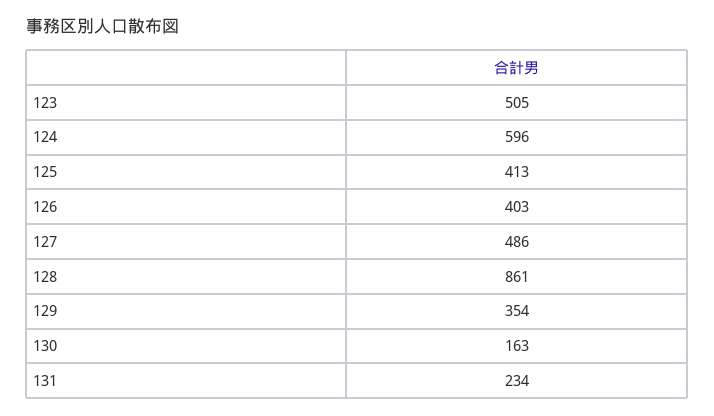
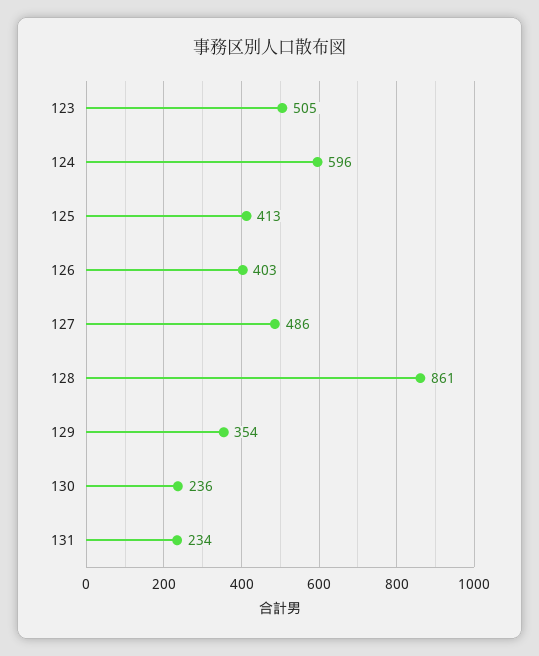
130: 163 -> 236

